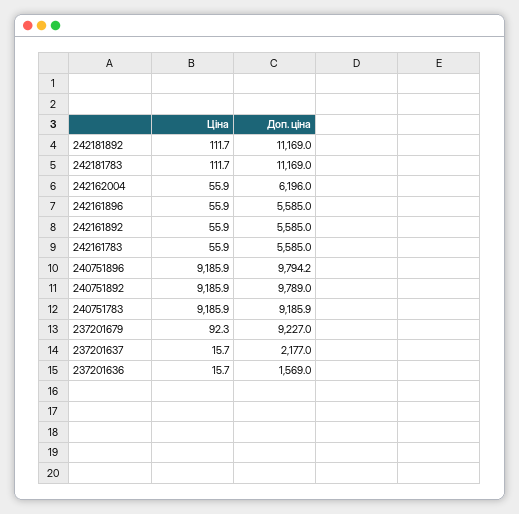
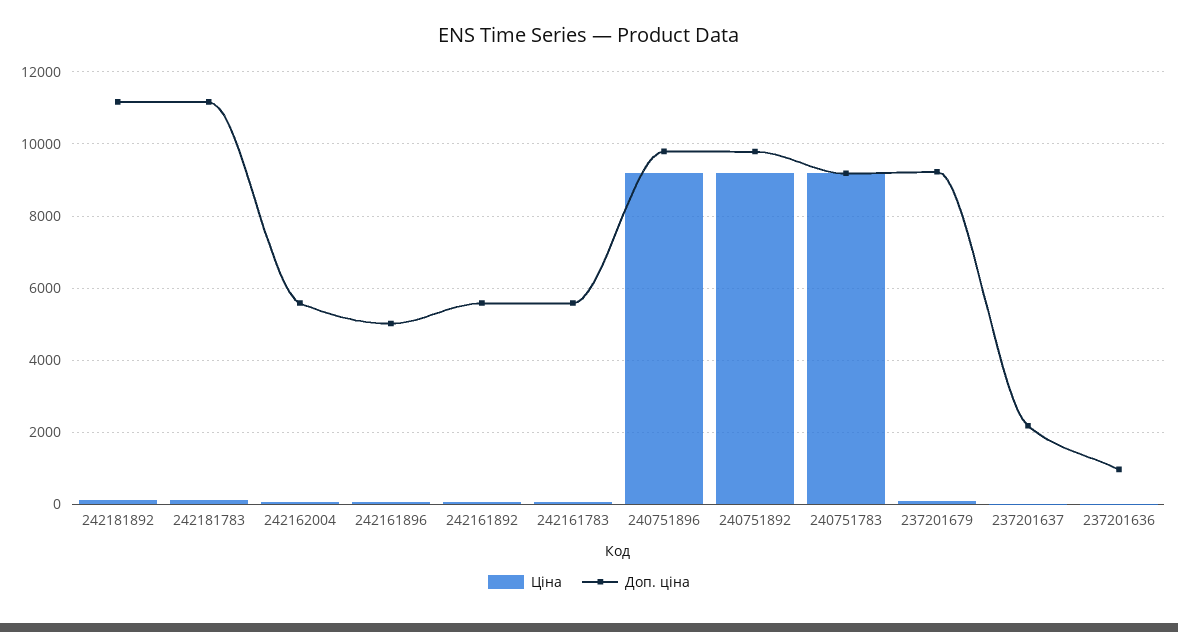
Доп. ціна, 242162004: 6196 -> 5600
Доп. ціна, 242161896: 5585 -> 5000
Доп. ціна, 237201636: 1569 -> 1000

